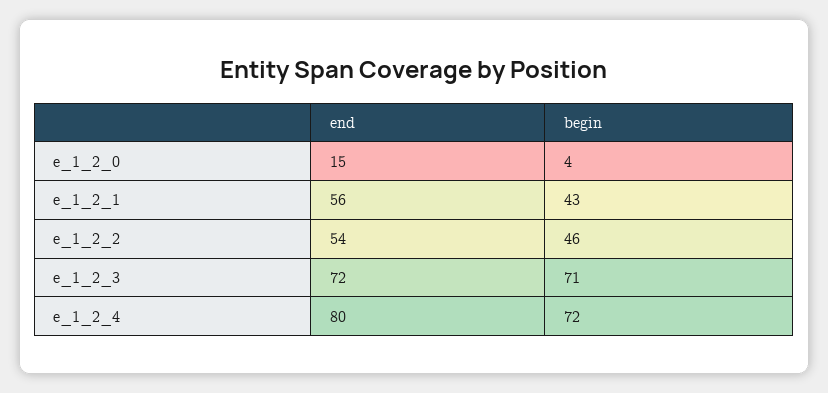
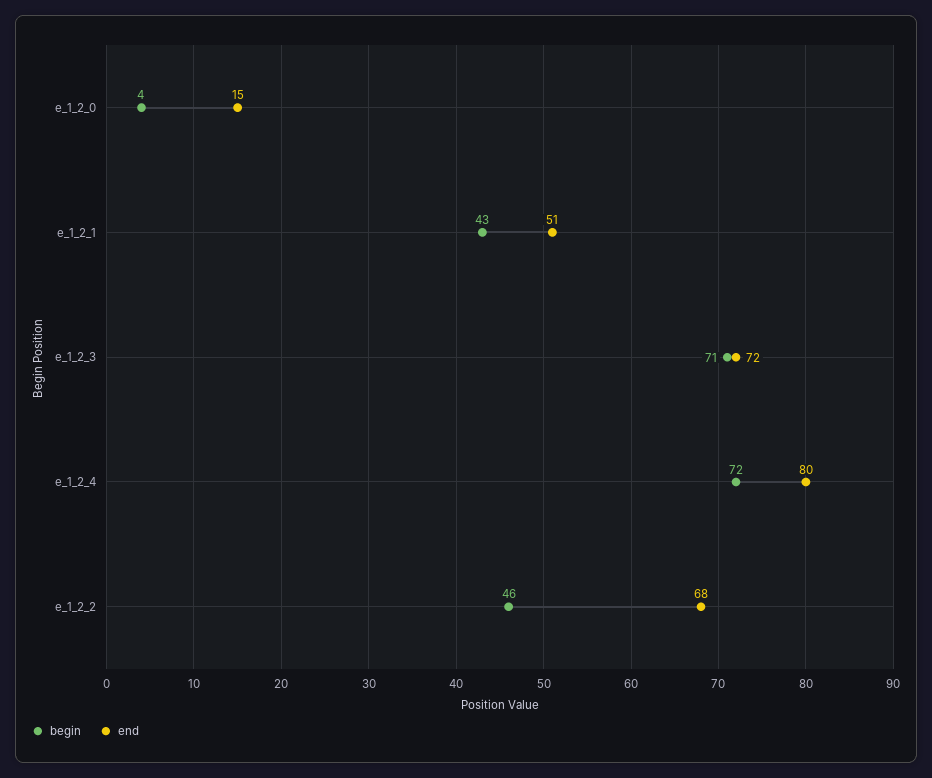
end, e_1_2_1: 56 -> 51
end, e_1_2_2: 54 -> 68

